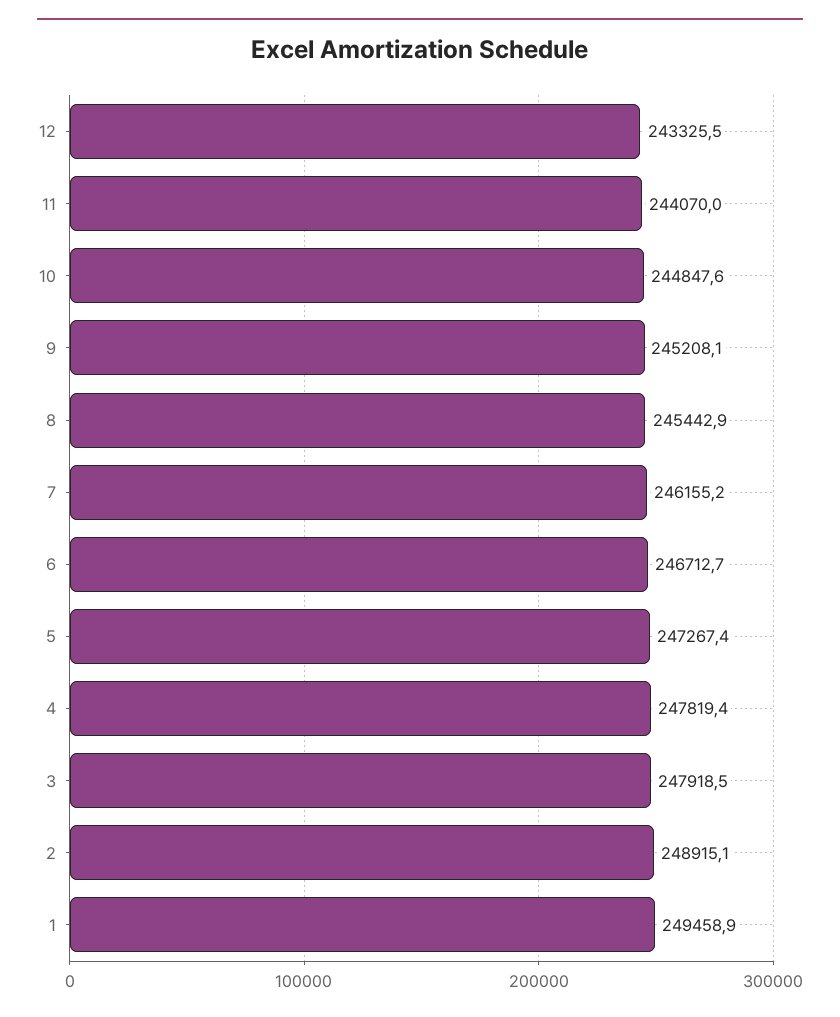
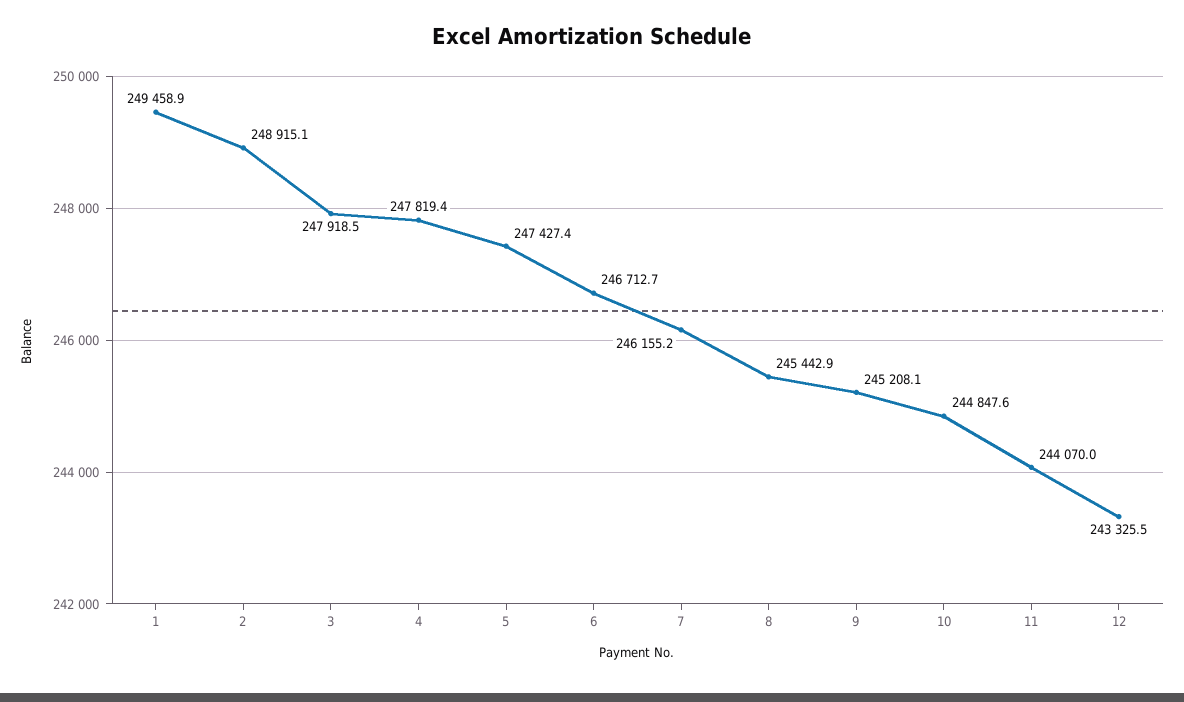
5: 247267.4 -> 247427.4

